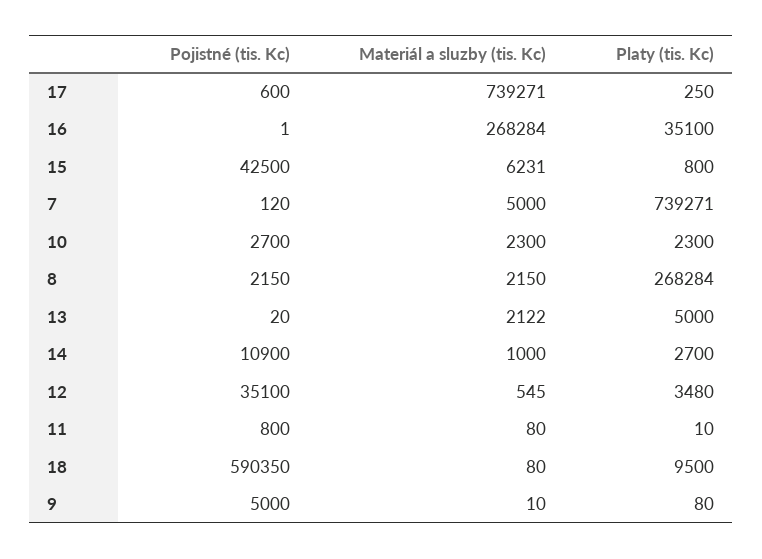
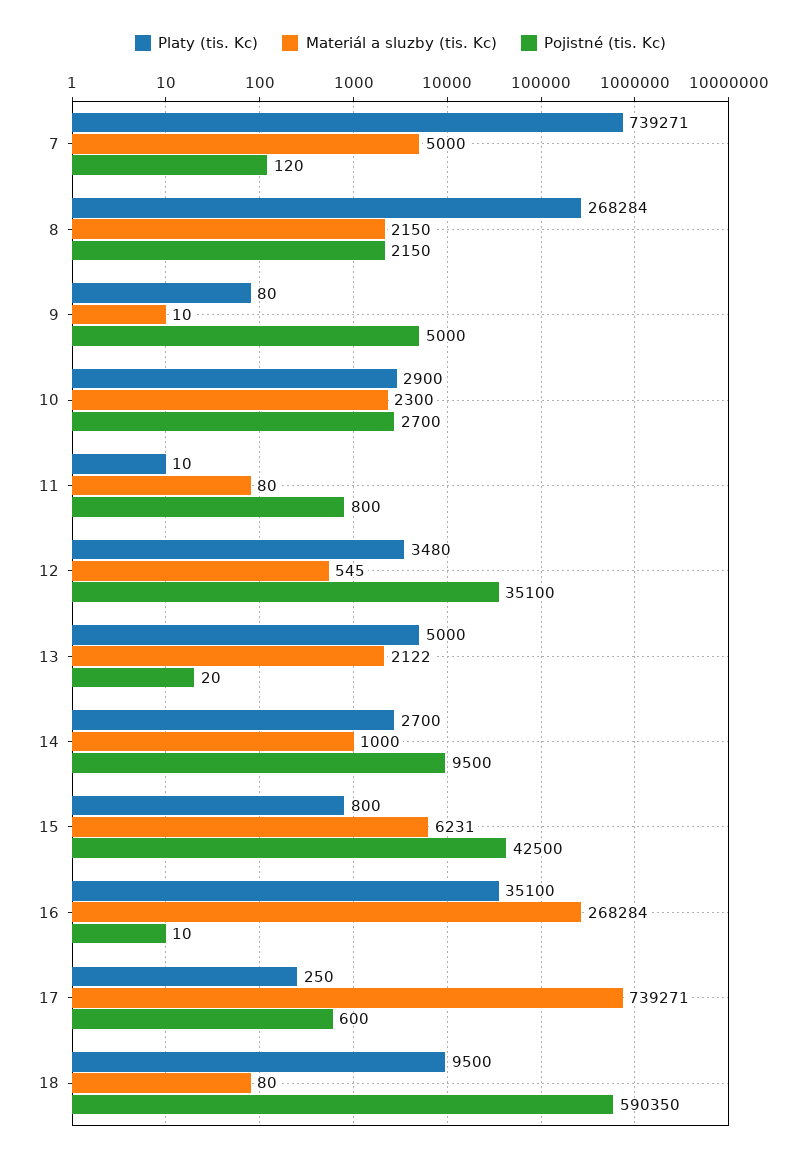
Pojistné (tis. Kc), 16: 1 -> 10
Platy (tis. Kc), 10: 2300 -> 2900
Pojistné (tis. Kc), 14: 10900 -> 9500

